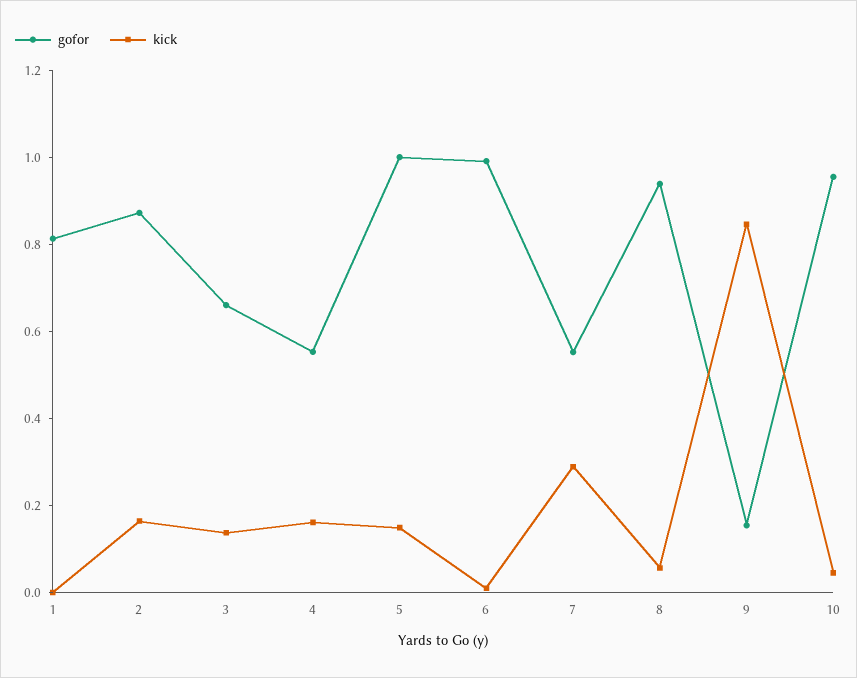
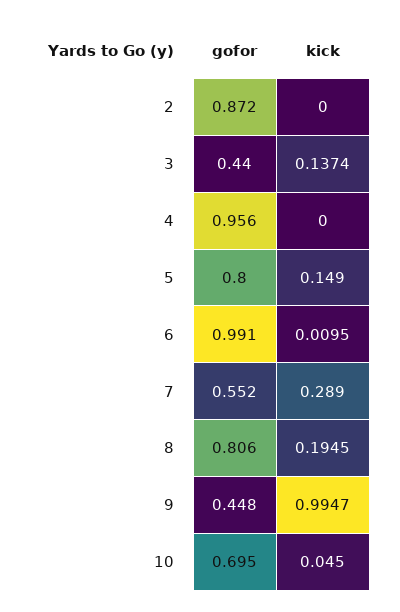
gofor, 1: 0.8 -> none
kick, 1: 0 -> none
kick, 2: 0.15 -> 0
gofor, 3: 0.65 -> 0.44
gofor, 4: 0.55 -> 0.956
kick, 4: 0.15 -> 0
gofor, 5: 1 -> 0.8
gofor, 8: 0.95 -> 0.806
kick, 8: 0.05 -> 0.1945
gofor, 9: 0.15 -> 0.448
kick, 9: 0.85 -> 0.9947
gofor, 10: 0.95 -> 0.695

